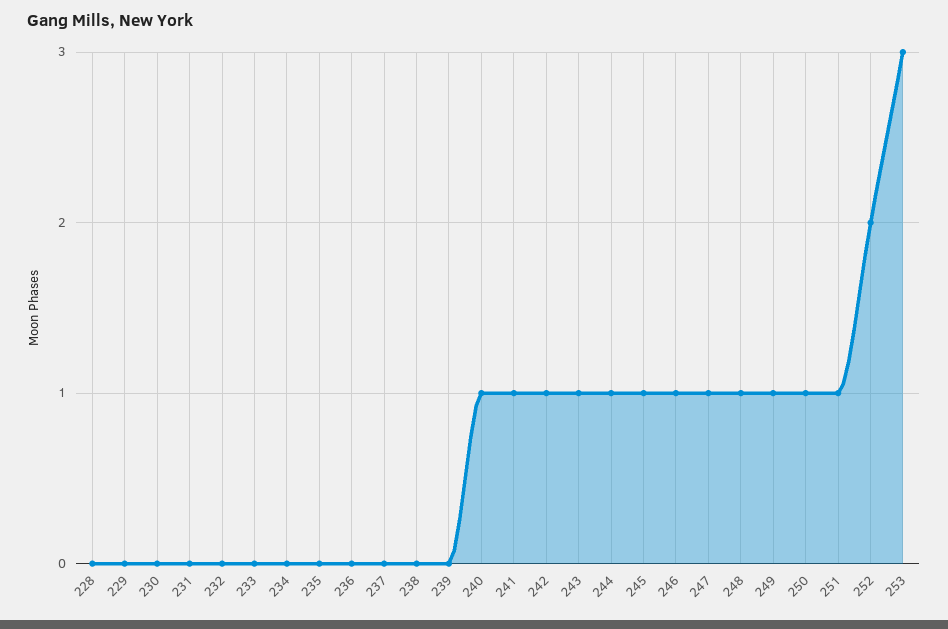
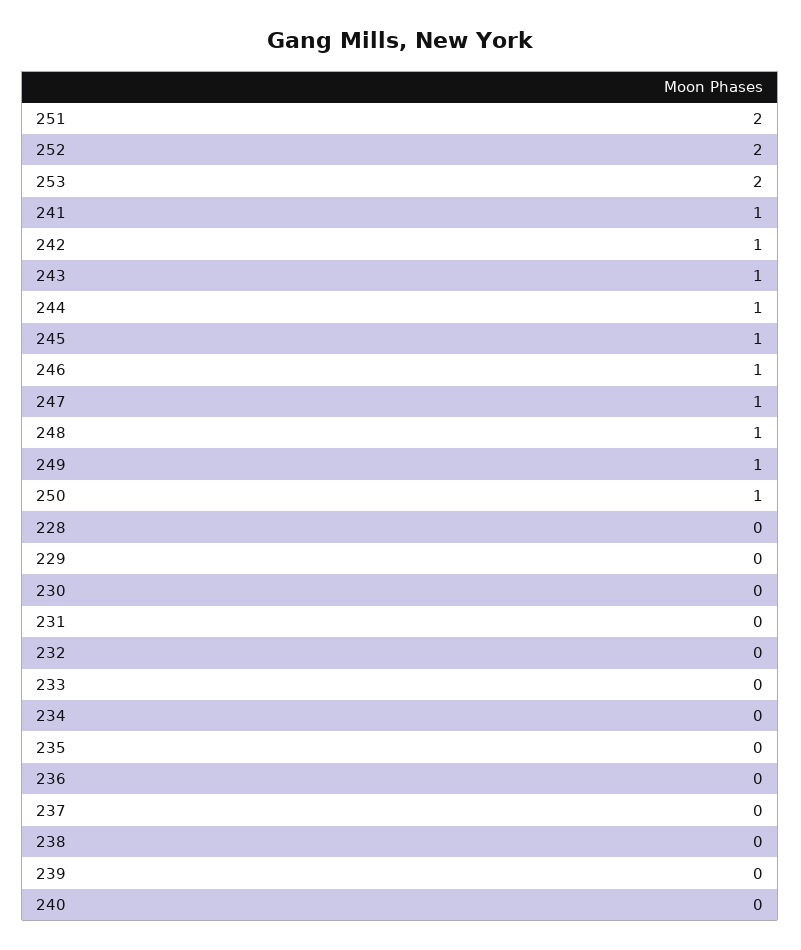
240: 1 -> 0
251: 1 -> 2
253: 3 -> 2

